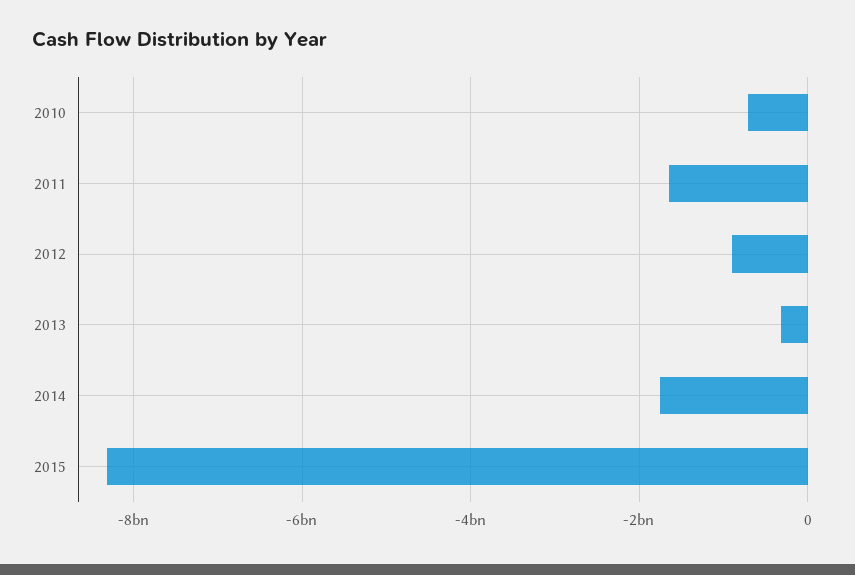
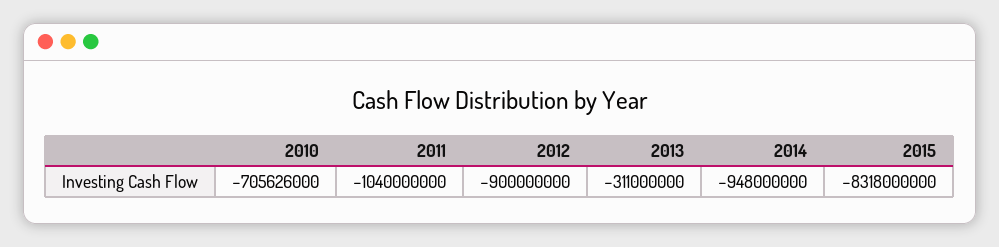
2011: -1600000000 -> -1040000000
2014: -1800000000 -> -948000000

